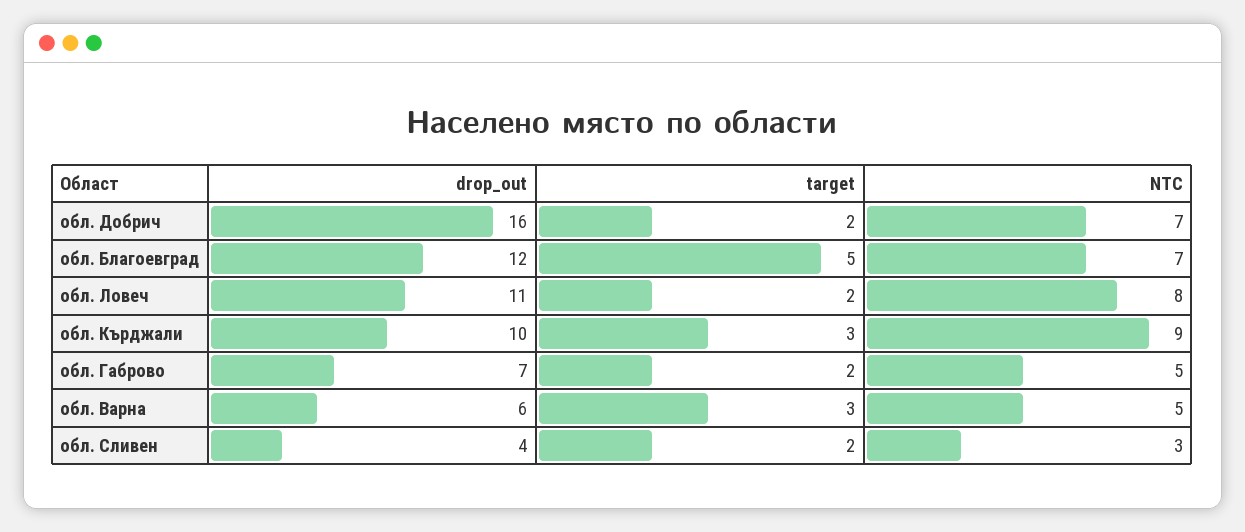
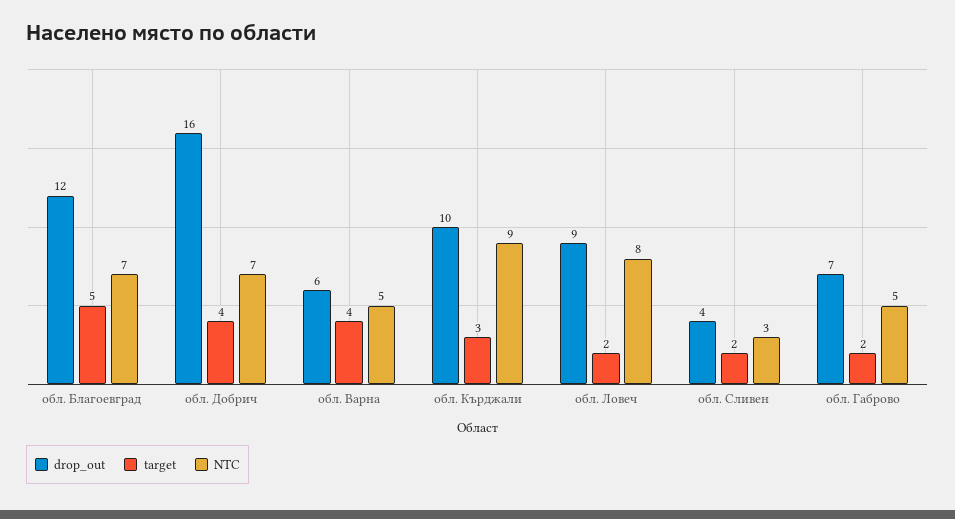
target, обл. Добрич: 2 -> 4
drop_out, обл. Ловеч: 11 -> 9
target, обл. Варна: 3 -> 4

